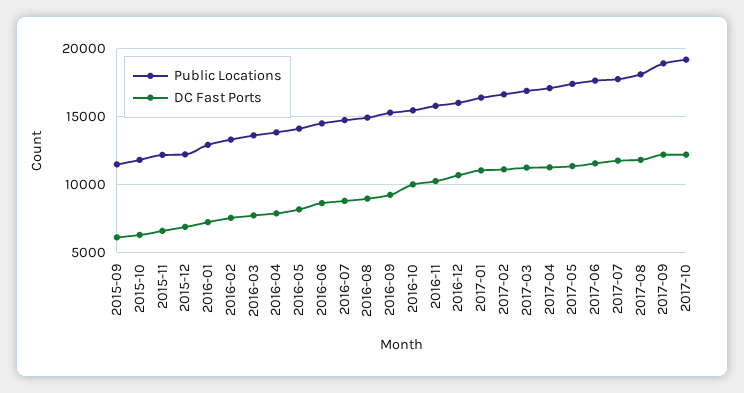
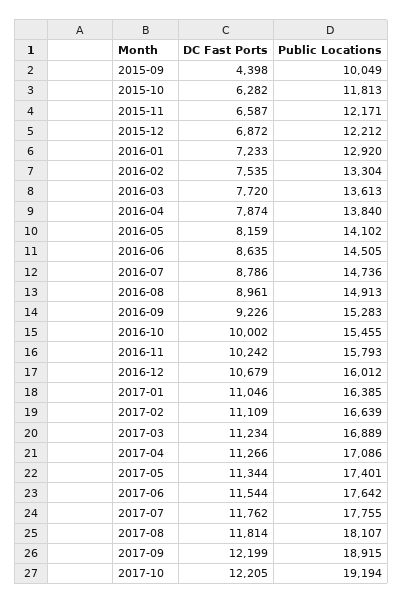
Public Locations, 2015-09: 11500 -> 10049
DC Fast Ports, 2015-09: 6000 -> 4398

